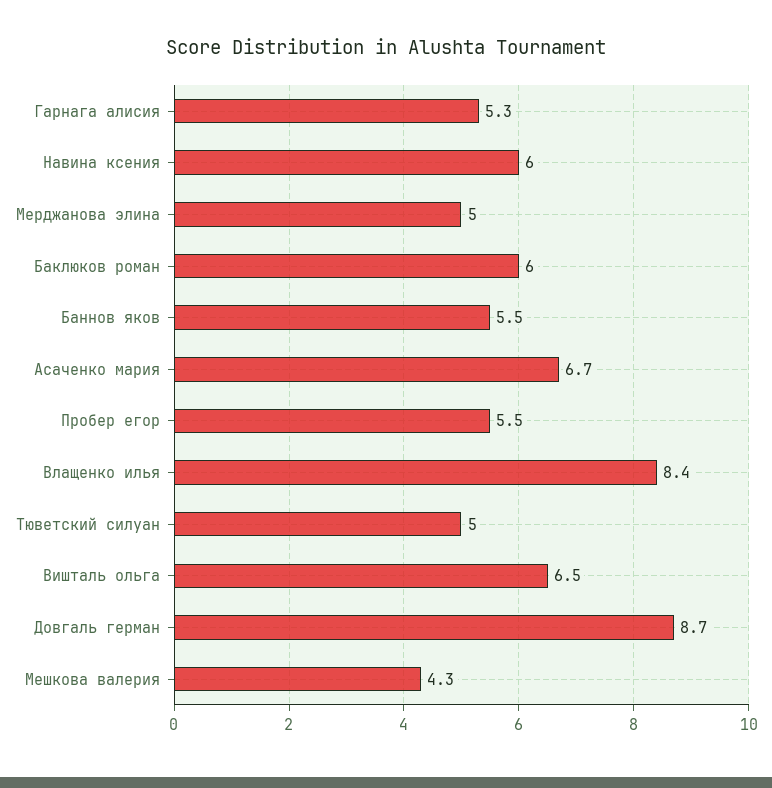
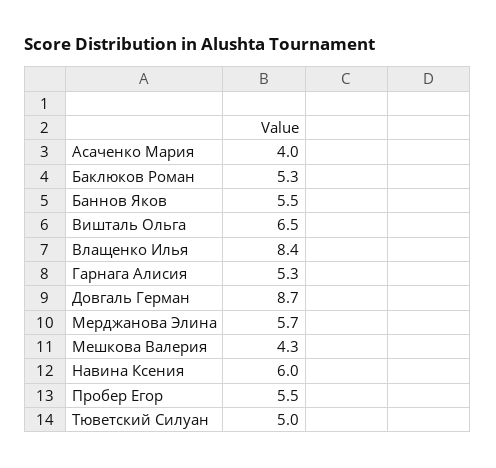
Мерджанова элина: 5 -> 5.7
Баклюков роман: 6 -> 5.3
Асаченко мария: 6.7 -> 4

